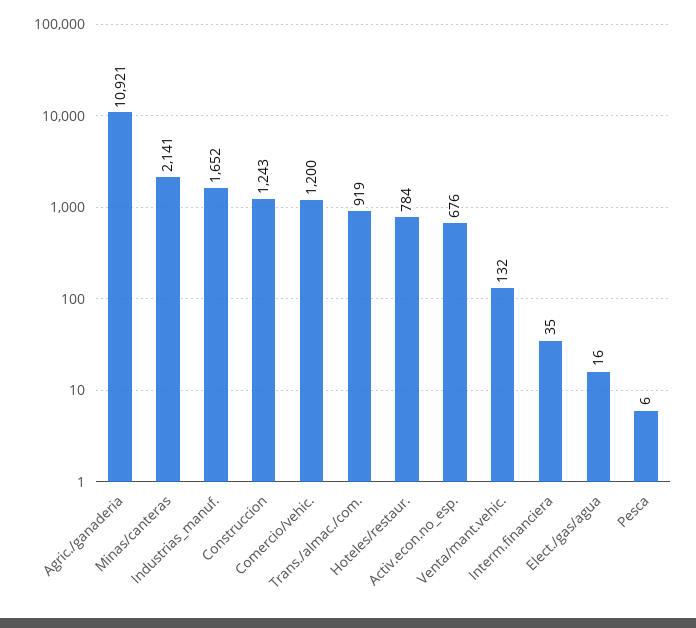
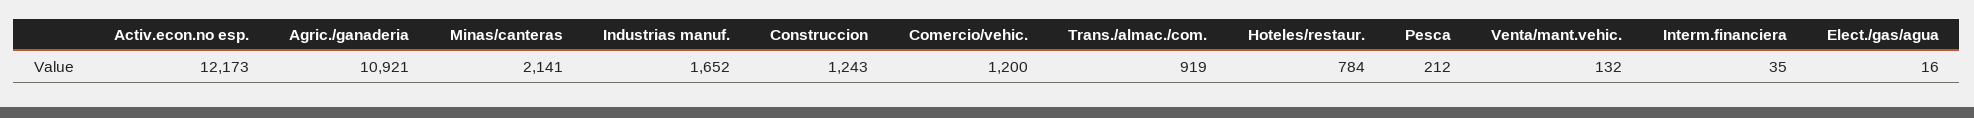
Activ.econ.no_esp.: 676 -> 12173
Pesca: 6 -> 212

